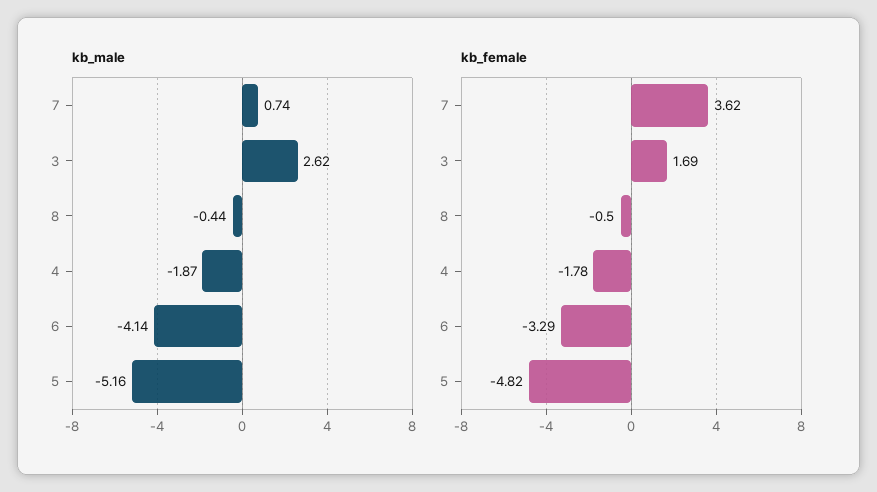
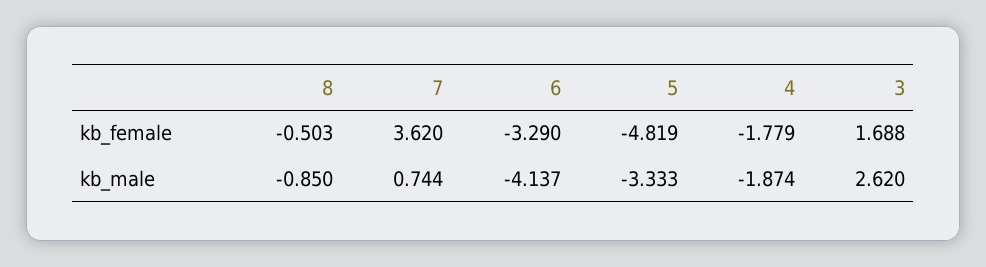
kb_male, 8: -0.44 -> -0.85
kb_male, 5: -5.16 -> -3.333

